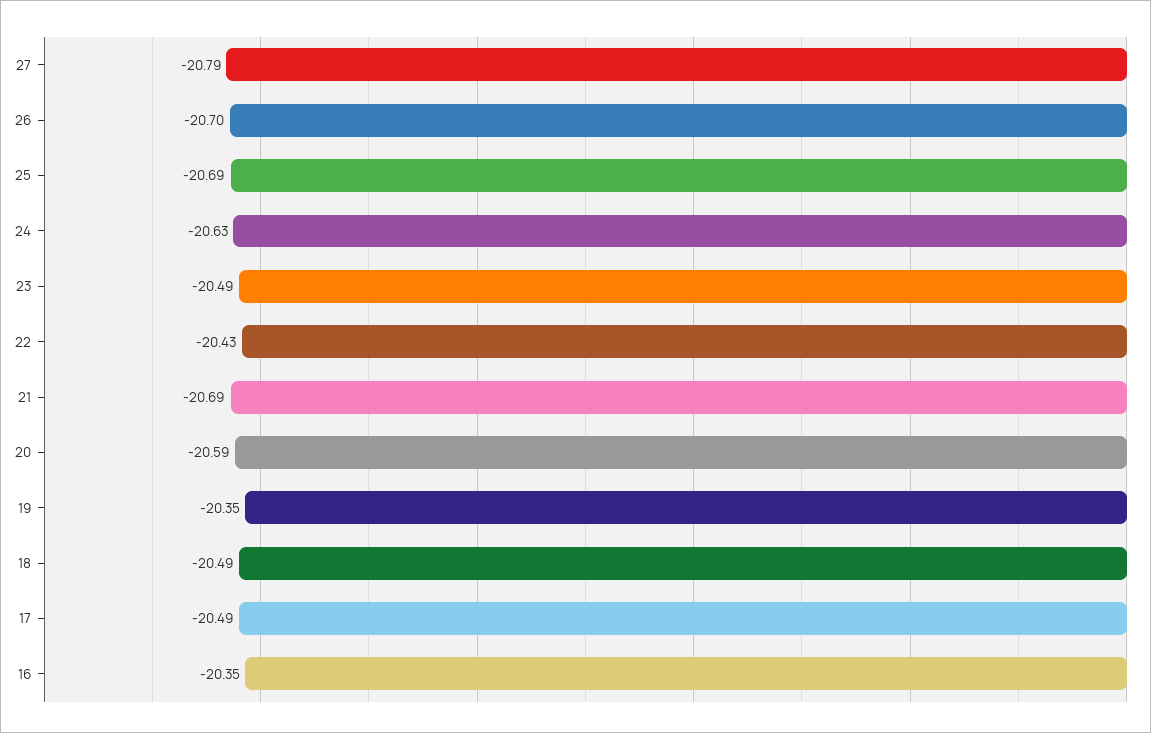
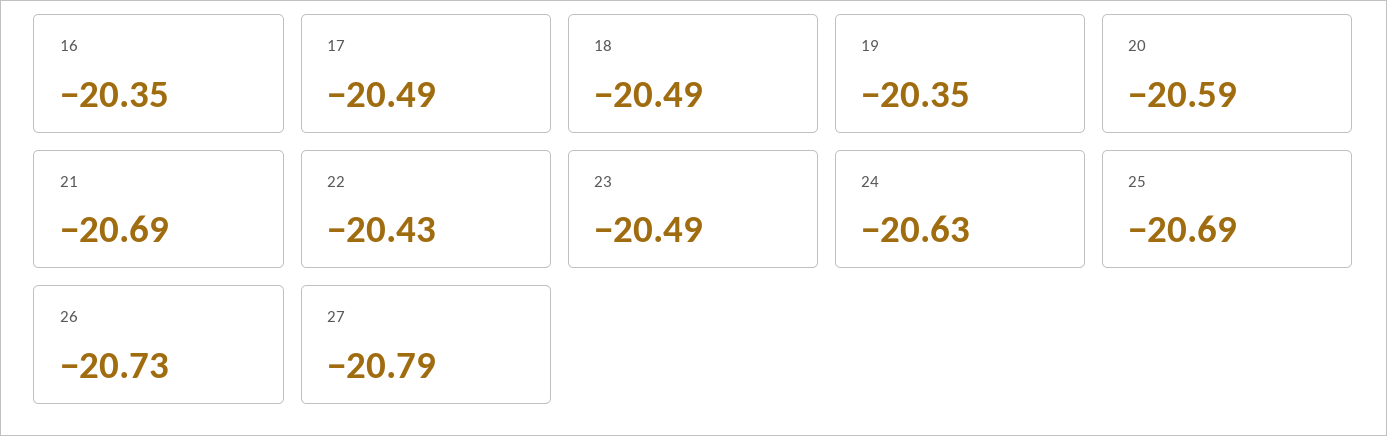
26: -20.7 -> -20.73

